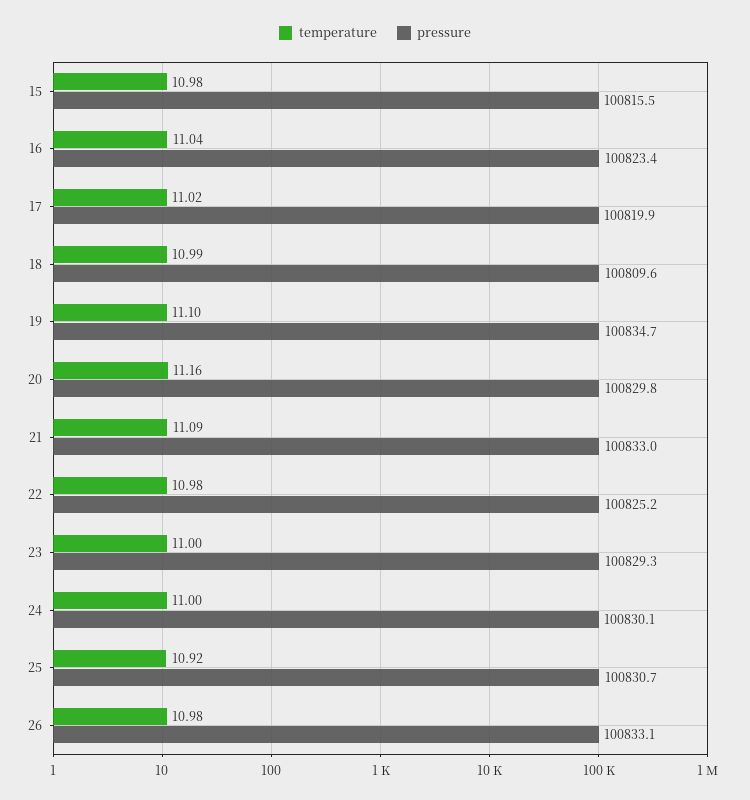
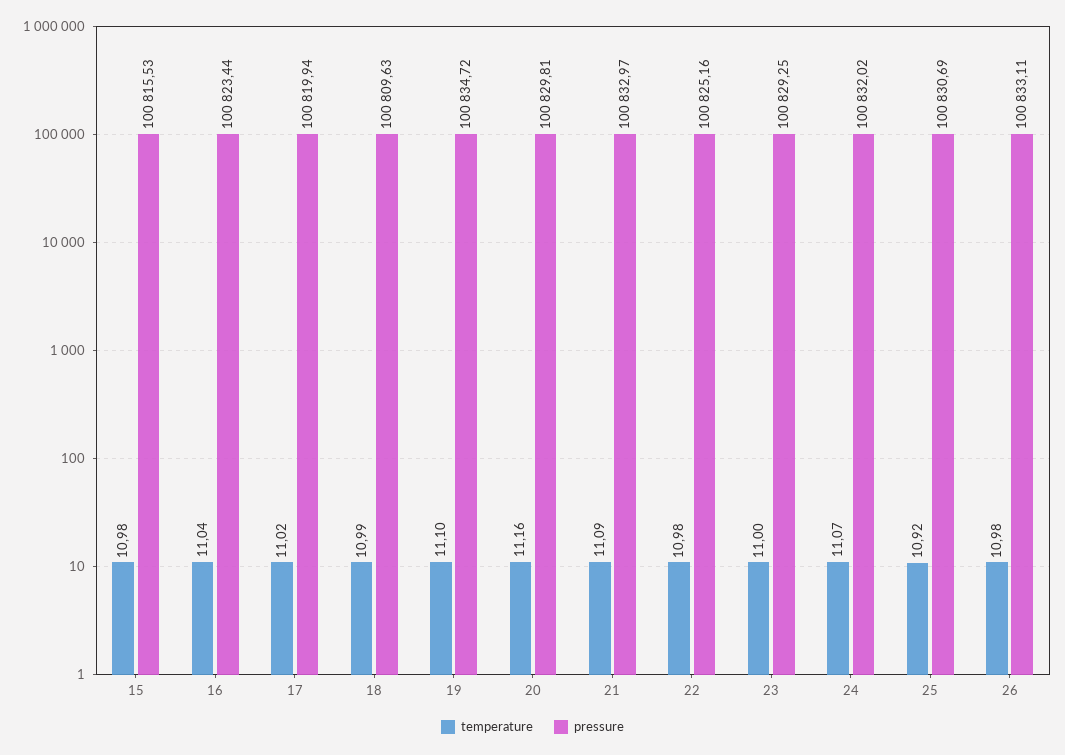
temperature, 24: 11 -> 11.07
pressure, 24: 100830.1 -> 100832.02

